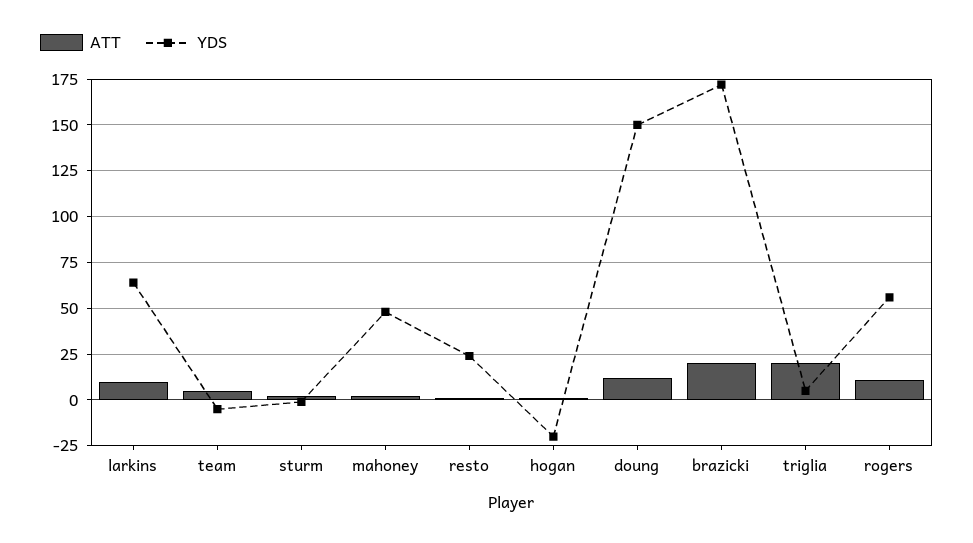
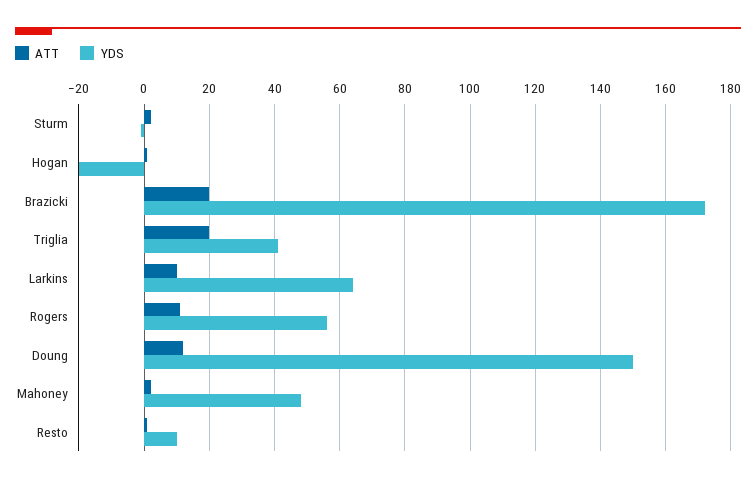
ATT, team: 5 -> none
YDS, team: -5 -> none
YDS, resto: 25 -> 10
YDS, triglia: 5 -> 40

